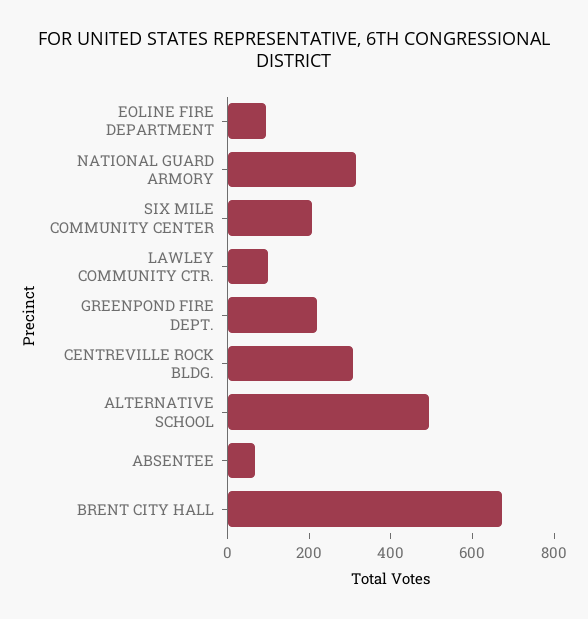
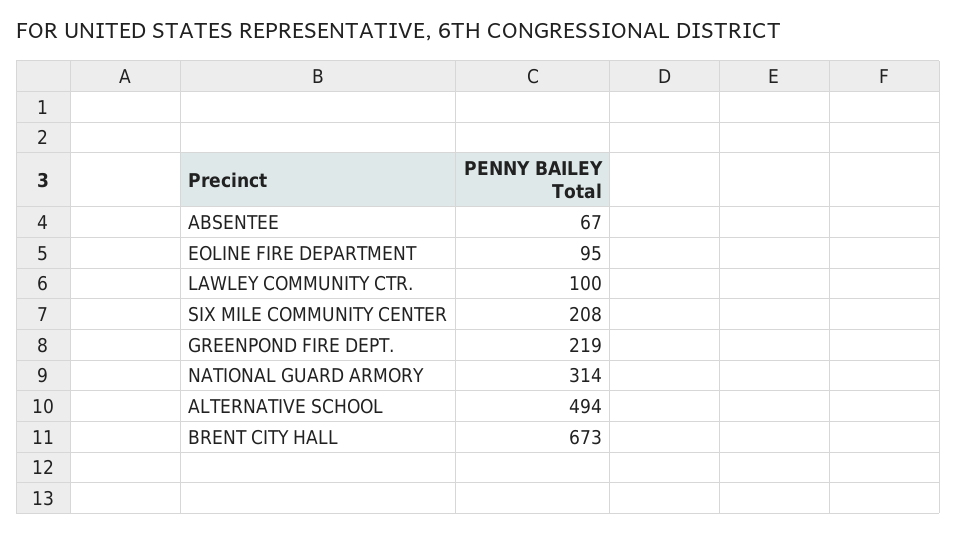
CENTREVILLE ROCK BLDG.: 300 -> none

